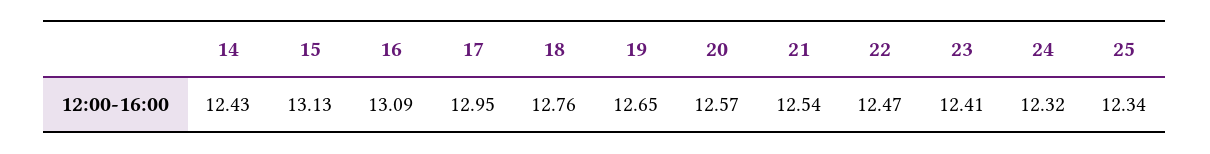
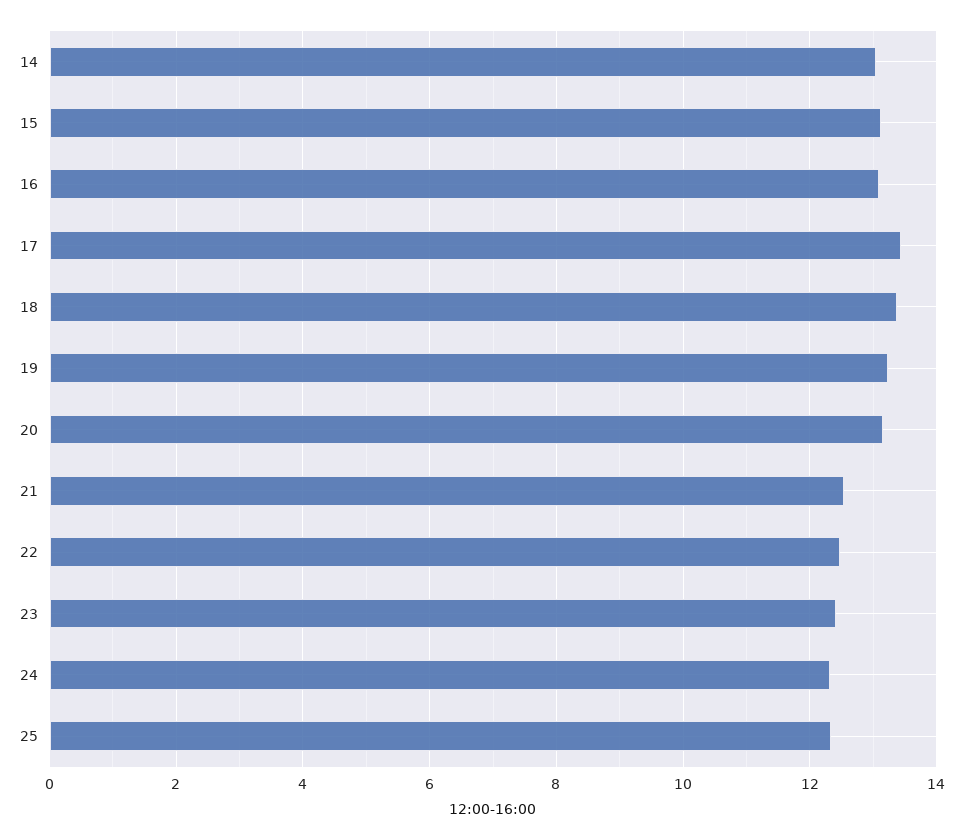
14: 12.43 -> 13
17: 12.95 -> 13.4
18: 12.76 -> 13.4
19: 12.65 -> 13.2
20: 12.57 -> 13.2

